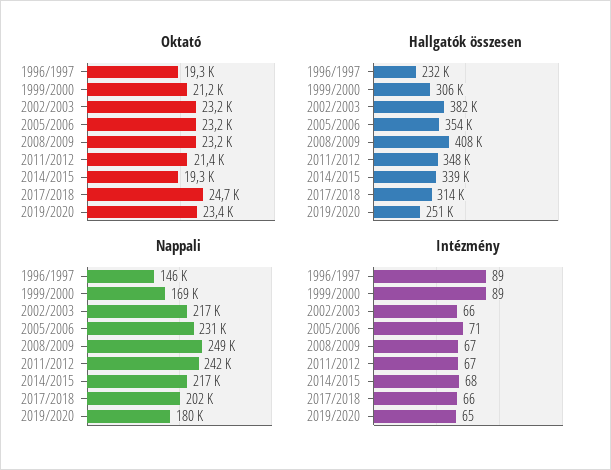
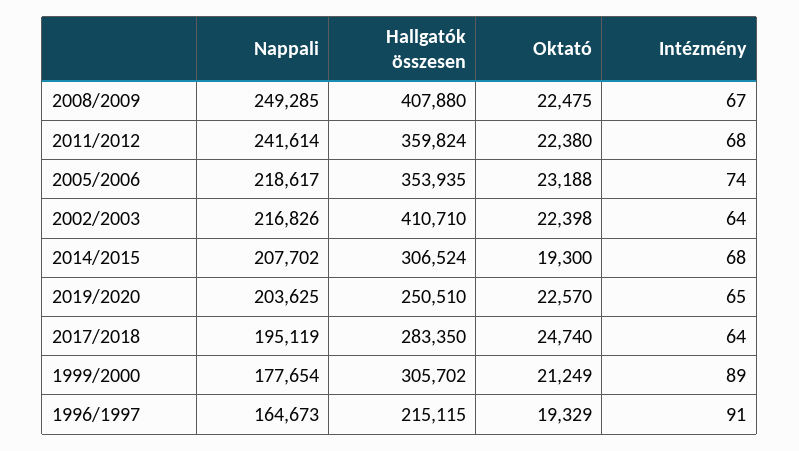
Oktató, 2002/2003: 23200 -> 22398
Oktató, 2008/2009: 23200 -> 22475
Oktató, 2011/2012: 21400 -> 22380
Oktató, 2019/2020: 23400 -> 22570
Hallgatók összesen, 1996/1997: 232000 -> 215115
Hallgatók összesen, 2002/2003: 382000 -> 410710
Hallgatók összesen, 2011/2012: 348000 -> 359824
Hallgatók összesen, 2014/2015: 339000 -> 306524
Hallgatók összesen, 2017/2018: 314000 -> 283350
Nappali, 1996/1997: 146000 -> 164673
Nappali, 1999/2000: 169000 -> 177654
Nappali, 2005/2006: 231000 -> 218617
Nappali, 2014/2015: 217000 -> 207702
Nappali, 2017/2018: 202000 -> 195119
Nappali, 2019/2020: 180000 -> 203625
Intézmény, 1996/1997: 89 -> 91
Intézmény, 2002/2003: 66 -> 64
Intézmény, 2005/2006: 71 -> 74
Intézmény, 2011/2012: 67 -> 68
Intézmény, 2017/2018: 66 -> 64

